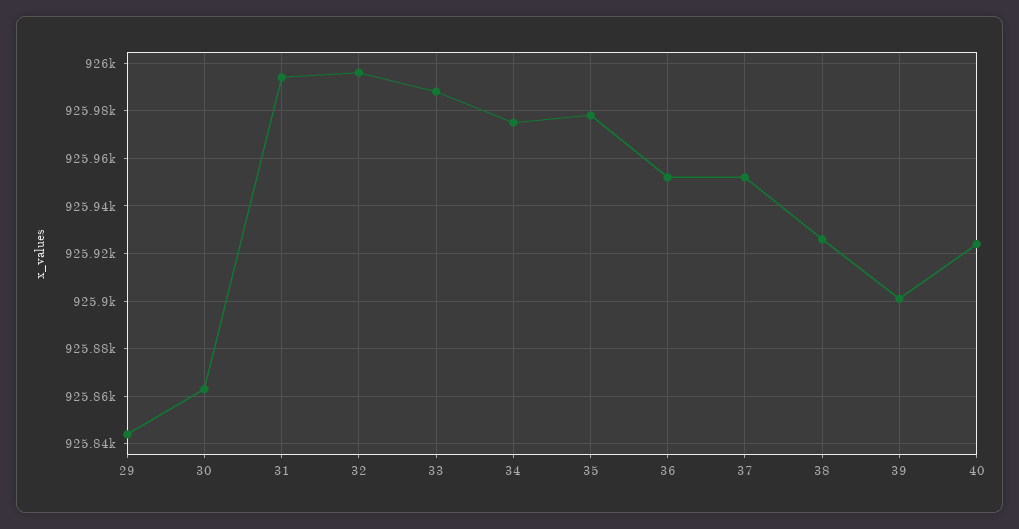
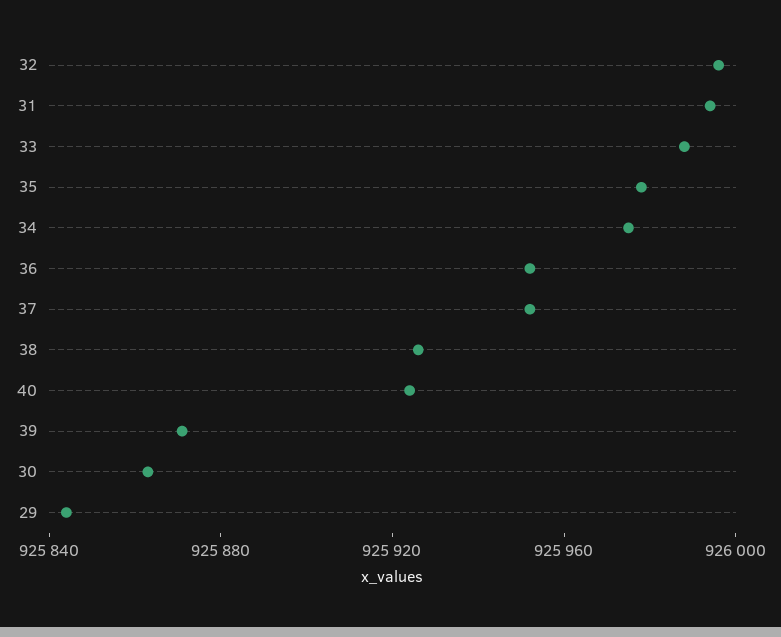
39: 925900 -> 925870

